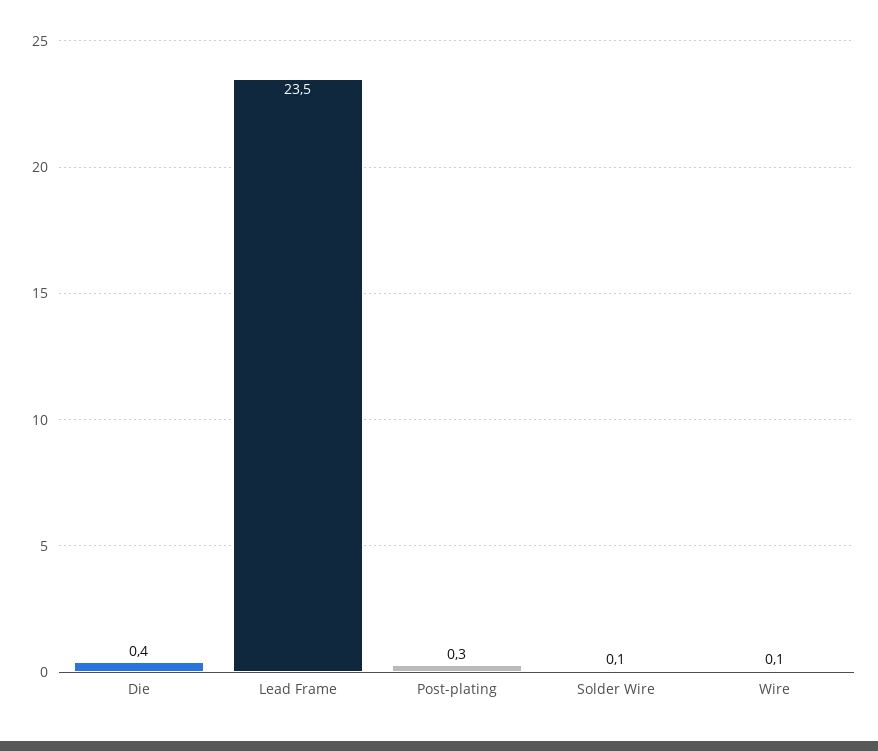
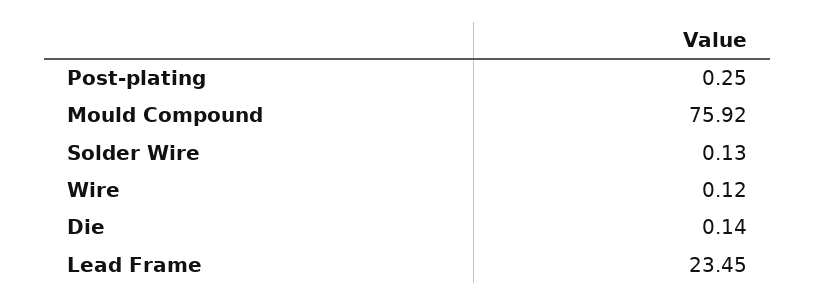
Die: 0.4 -> 0.14
Mould Compound: none -> 75.92

